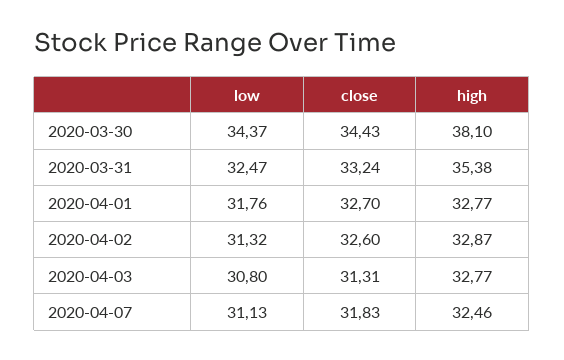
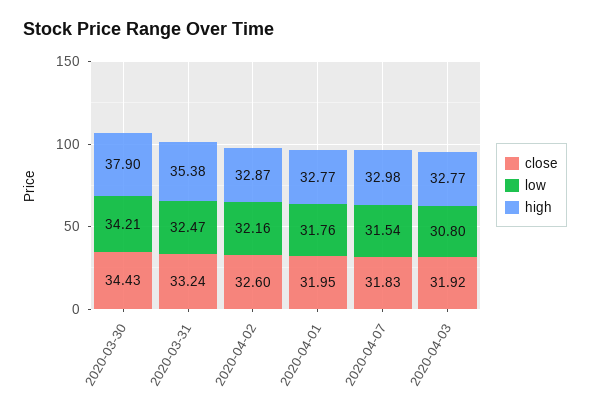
low, 2020-03-30: 34.37 -> 34.21
high, 2020-03-30: 38.1 -> 37.9
close, 2020-04-01: 32.7 -> 31.95
low, 2020-04-02: 31.32 -> 32.16
close, 2020-04-03: 31.31 -> 31.92
low, 2020-04-07: 31.13 -> 31.54
high, 2020-04-07: 32.46 -> 32.98

